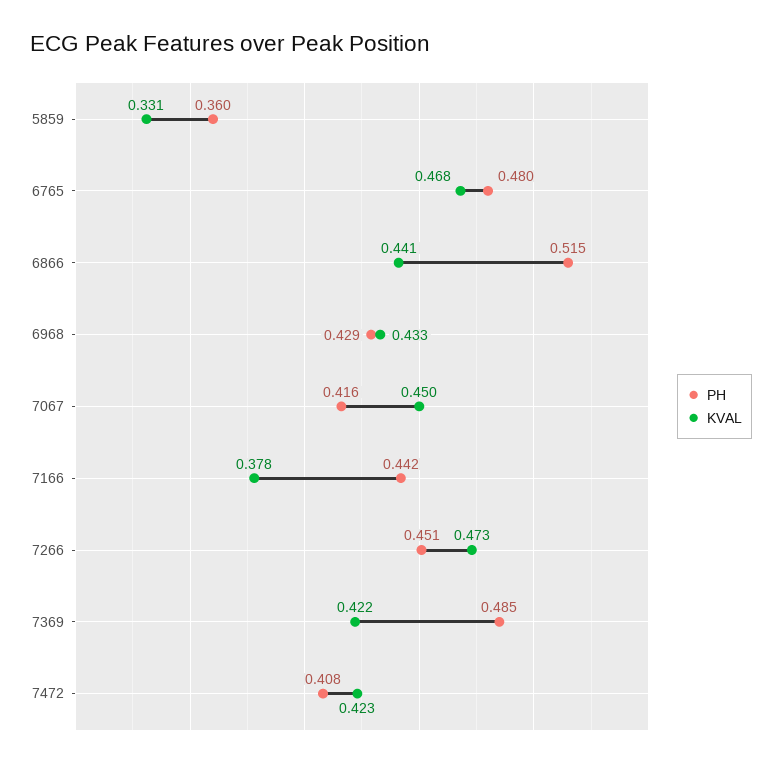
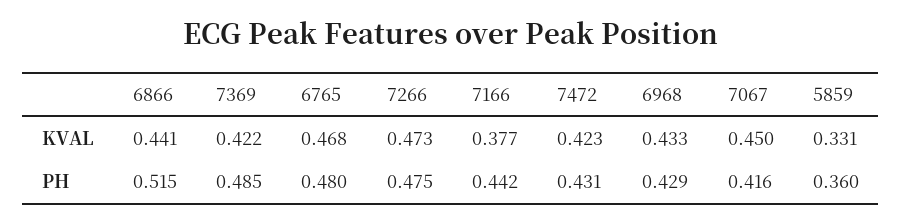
KVAL, 7166: 0.378 -> 0.377
PH, 7266: 0.451 -> 0.475
PH, 7472: 0.408 -> 0.431

